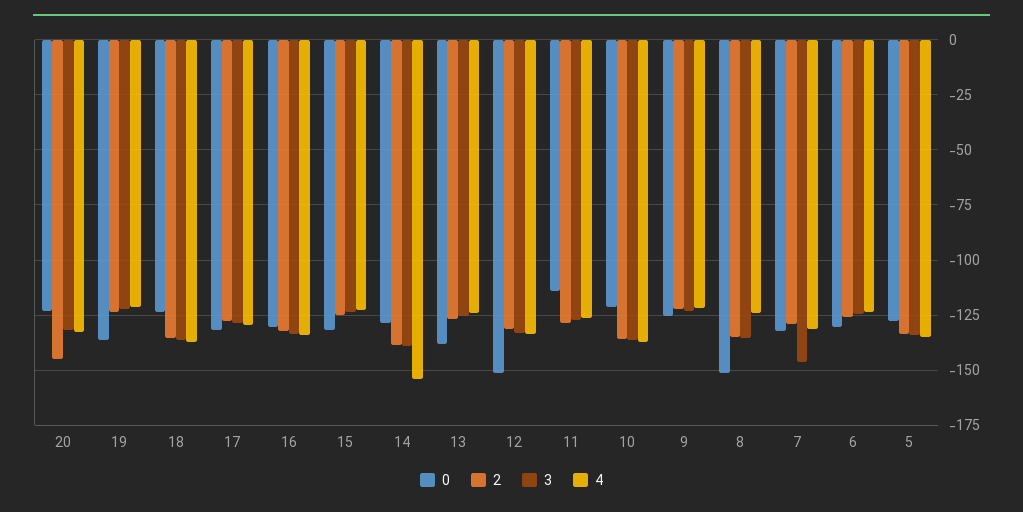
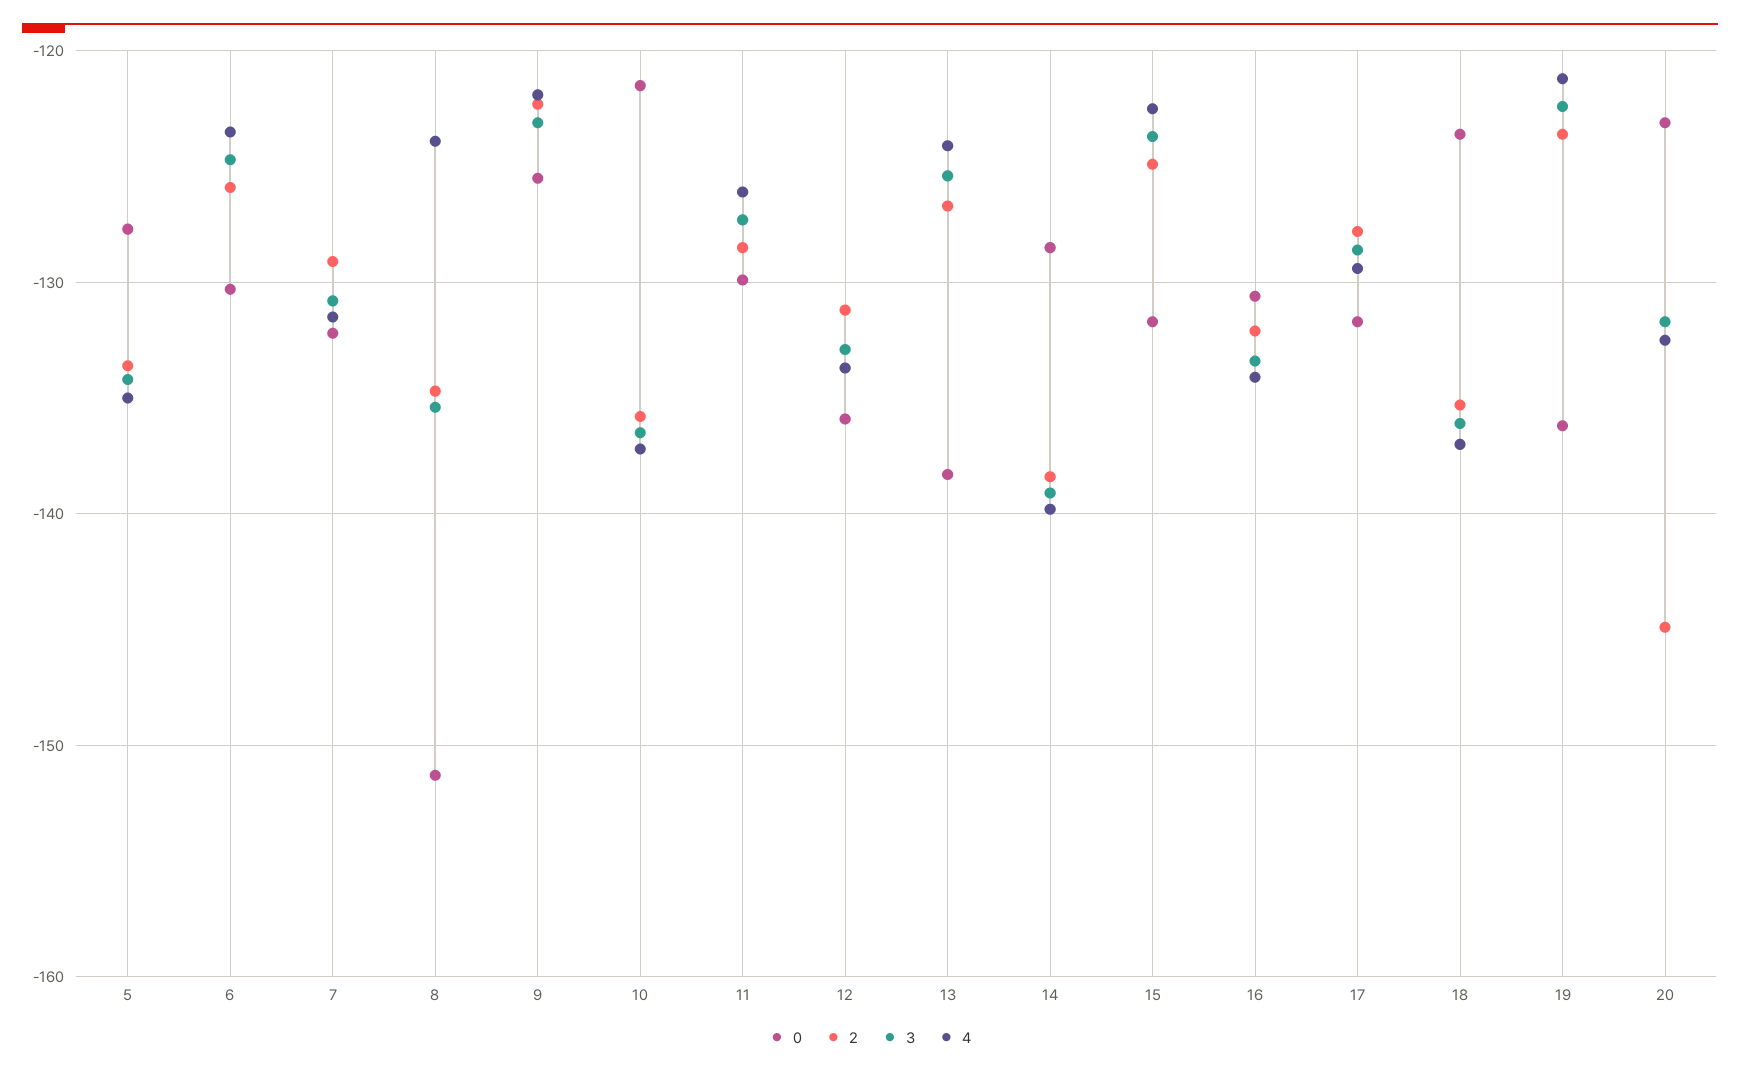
4, 14: -155 -> -140
0, 12: -150 -> -136
0, 11: -115 -> -130
3, 7: -145 -> -131

